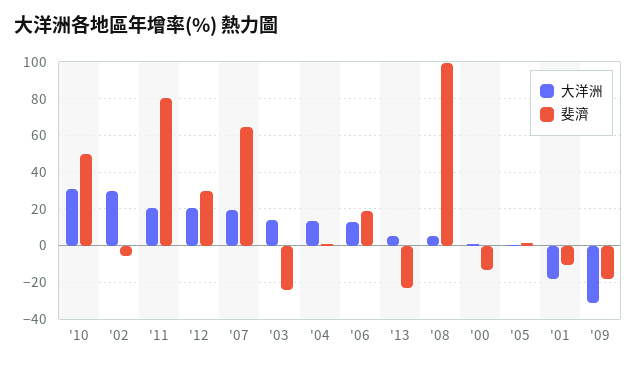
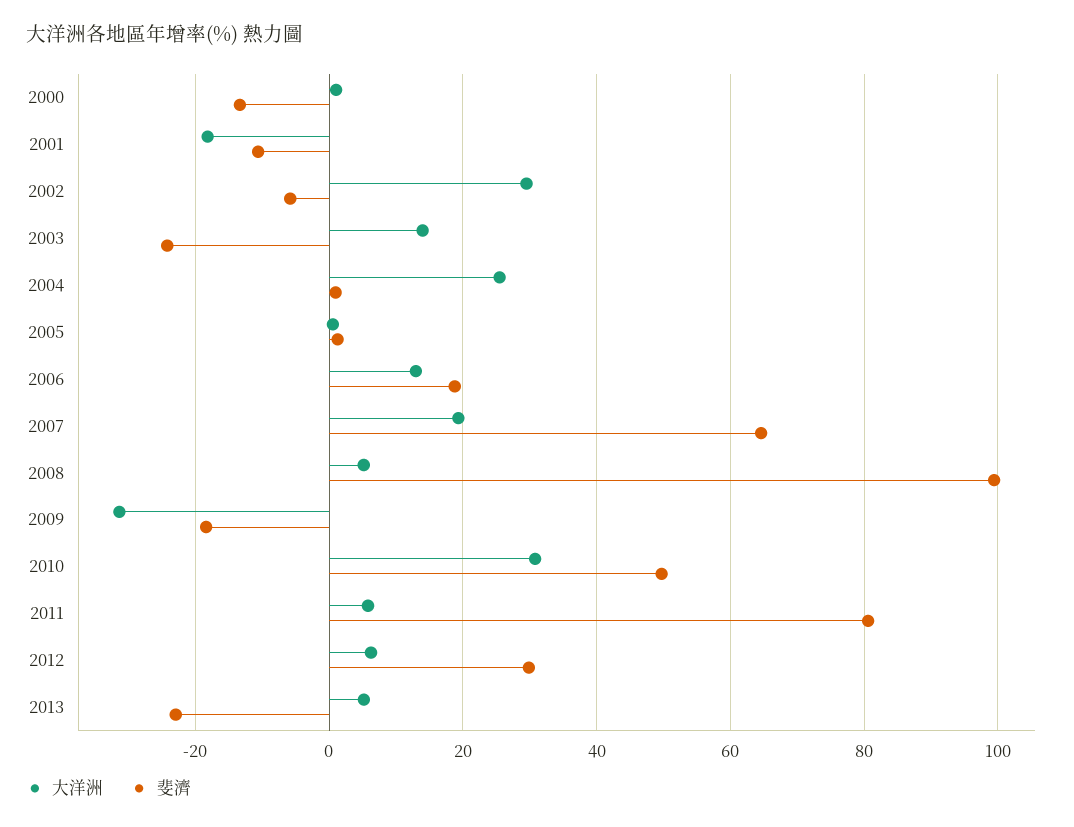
大洋洲, '11: 20 -> 6
大洋洲, '12: 20 -> 6
大洋洲, '04: 15 -> 26

